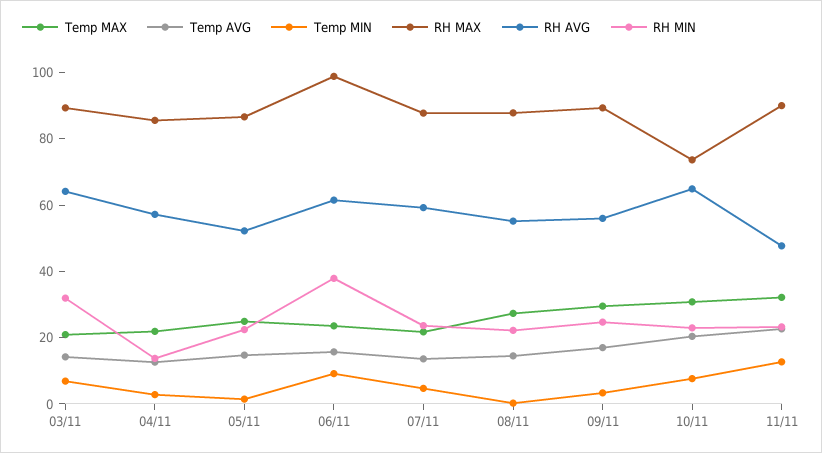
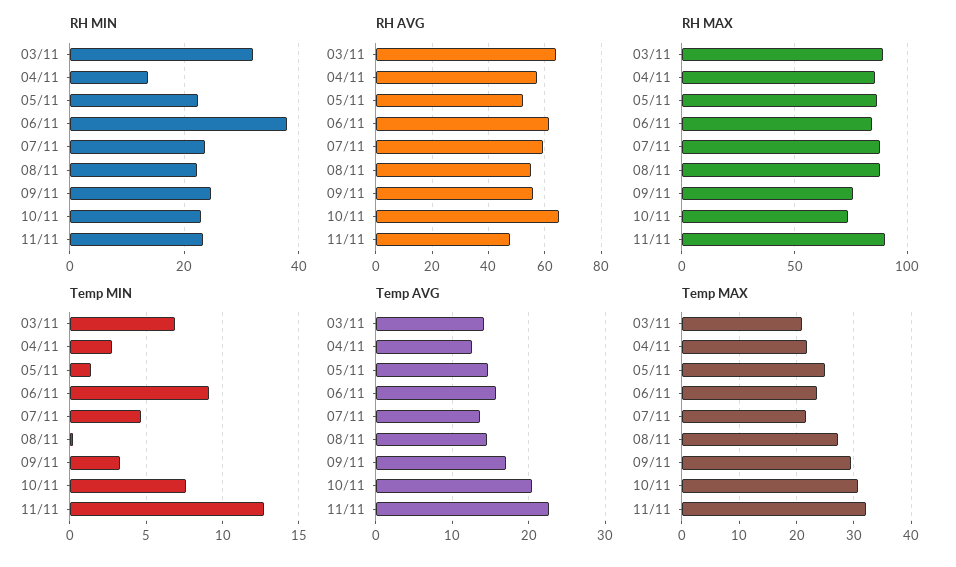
RH MAX, 06/11: 100 -> 85
RH MAX, 09/11: 90 -> 75

